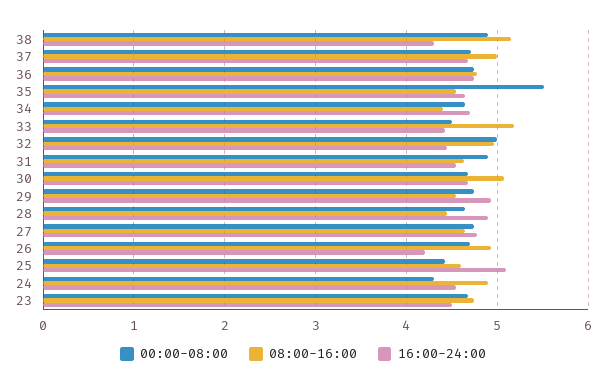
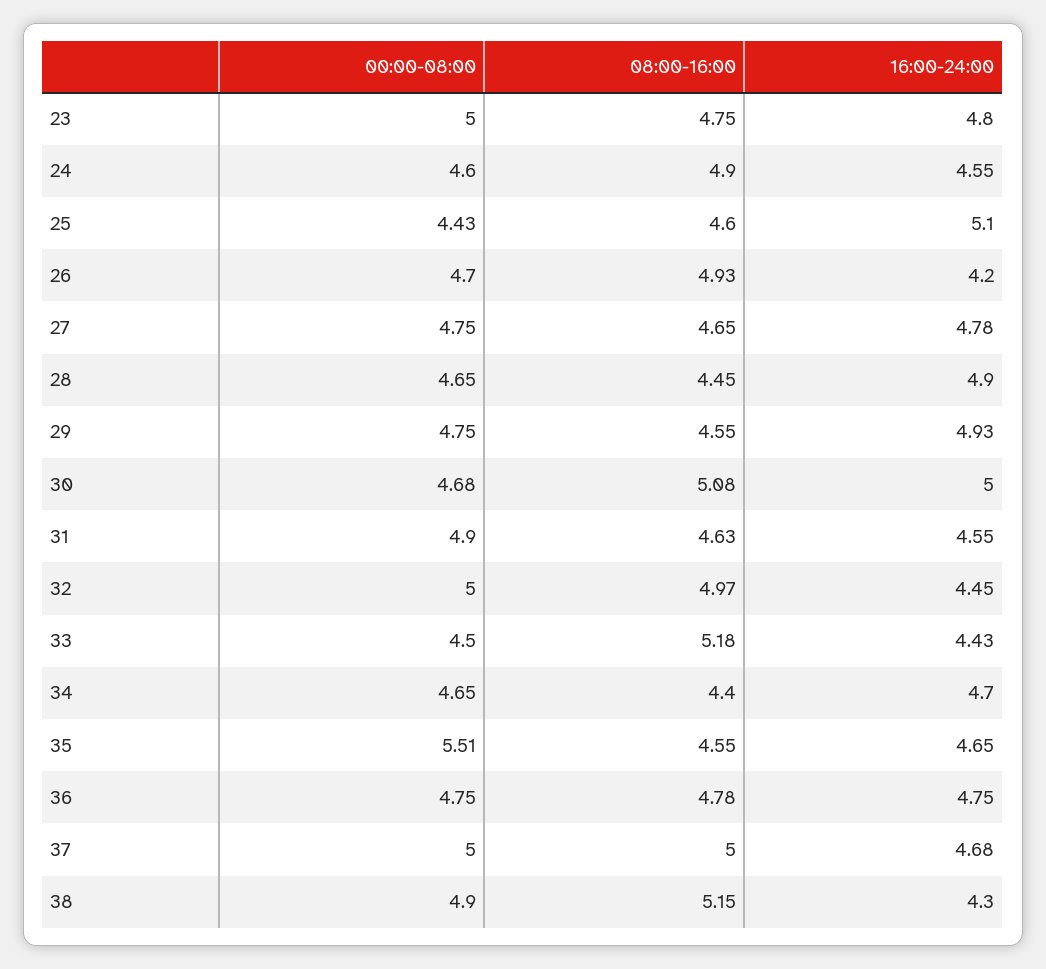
00:00-08:00, 37: 4.7 -> 5
16:00-24:00, 30: 4.7 -> 5
00:00-08:00, 24: 4.3 -> 4.6
00:00-08:00, 23: 4.7 -> 5
16:00-24:00, 23: 4.5 -> 4.8

